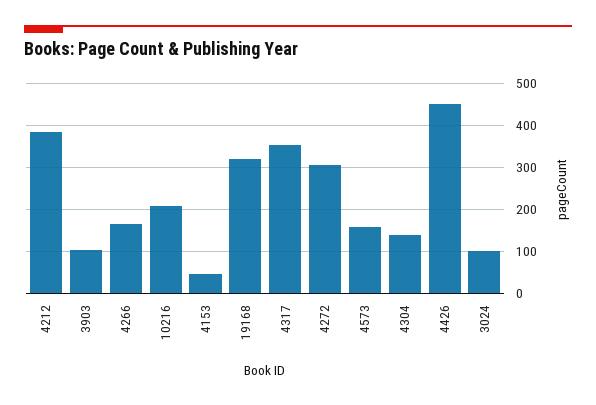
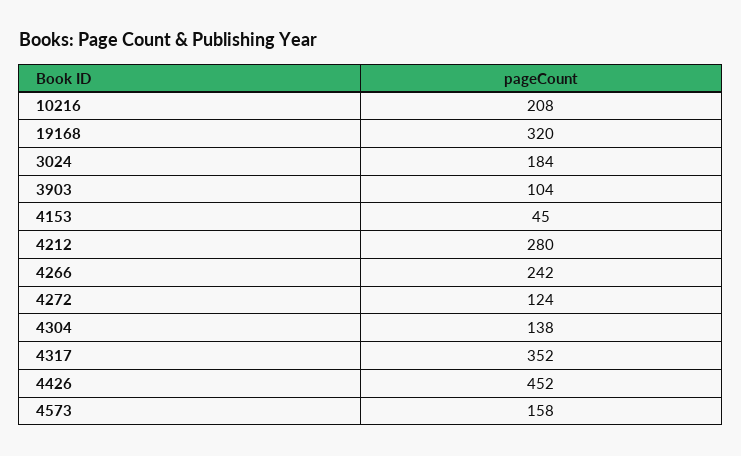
4212: 380 -> 280
4266: 160 -> 242
4272: 300 -> 124
3024: 100 -> 184

